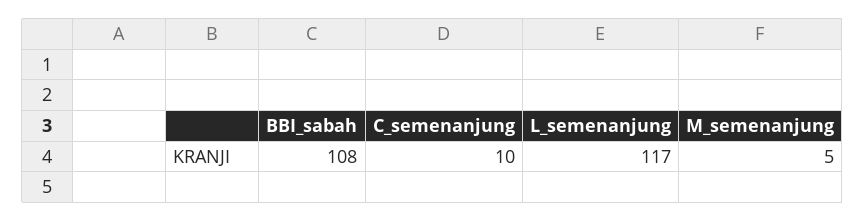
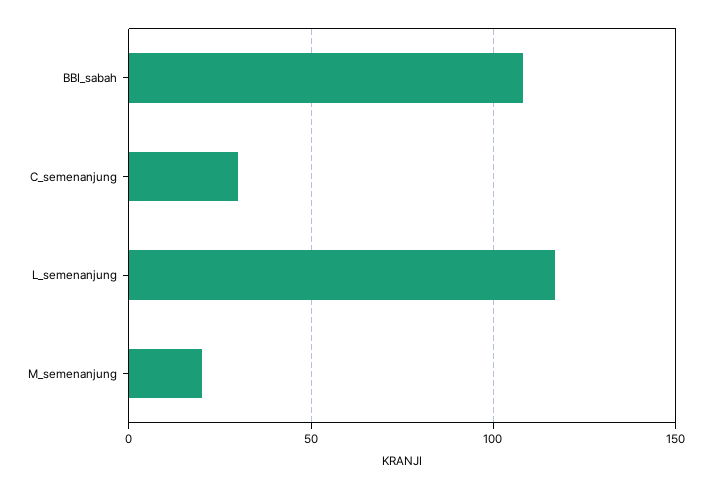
C_semenanjung: 10 -> 30
M_semenanjung: 5 -> 20

